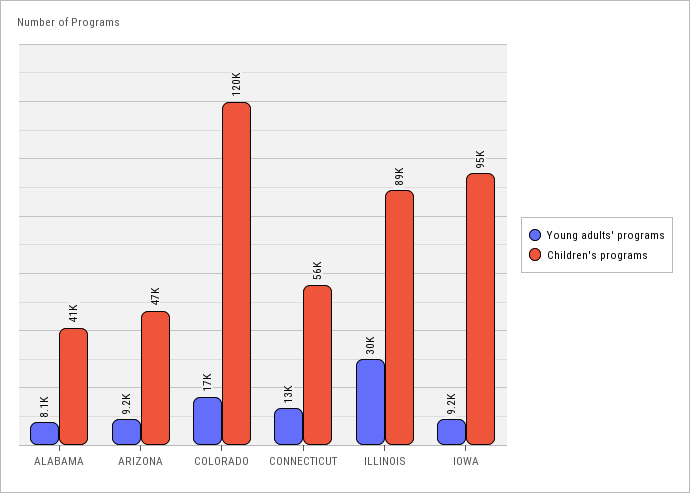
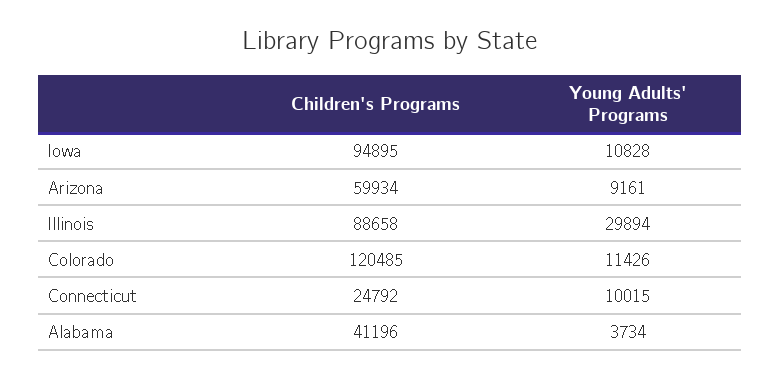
Young adults' programs, ALABAMA: 8100 -> 3734
Children's programs, ARIZONA: 47000 -> 59934
Young adults' programs, COLORADO: 17000 -> 11426
Young adults' programs, CONNECTICUT: 13000 -> 10015
Children's programs, CONNECTICUT: 56000 -> 24792
Young adults' programs, IOWA: 9200 -> 10828

